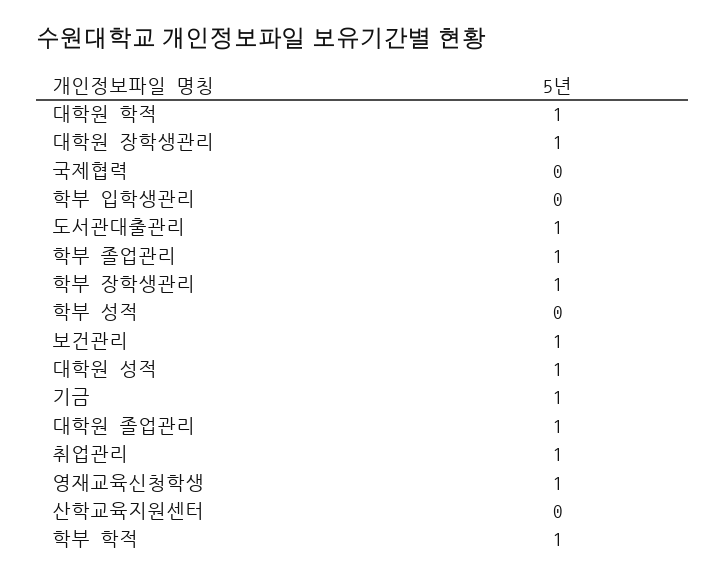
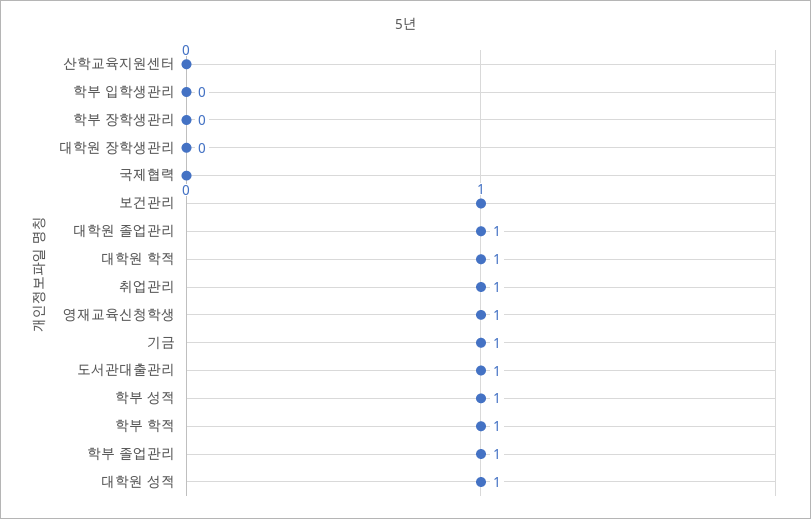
대학원 장학생관리: 1 -> 0
학부 장학생관리: 1 -> 0
학부 성적: 0 -> 1

